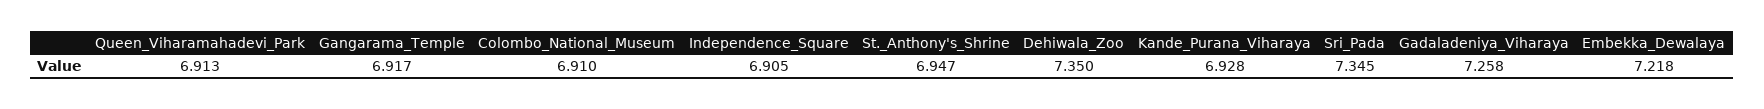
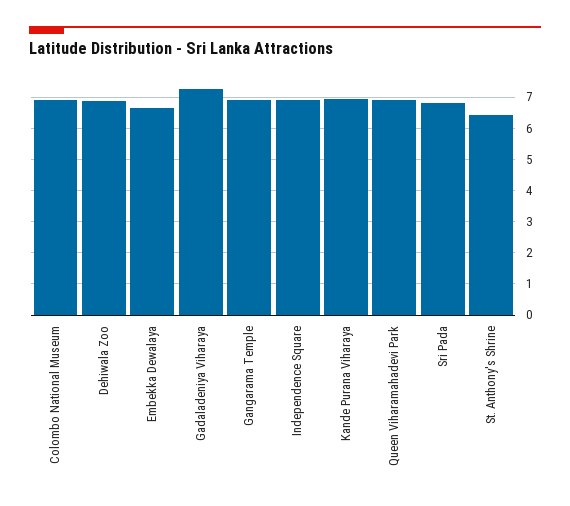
St._Anthony's_Shrine: 6.947 -> 6.4
Dehiwala_Zoo: 7.35 -> 6.8
Sri_Pada: 7.345 -> 6.8
Embekka_Dewalaya: 7.218 -> 6.6

